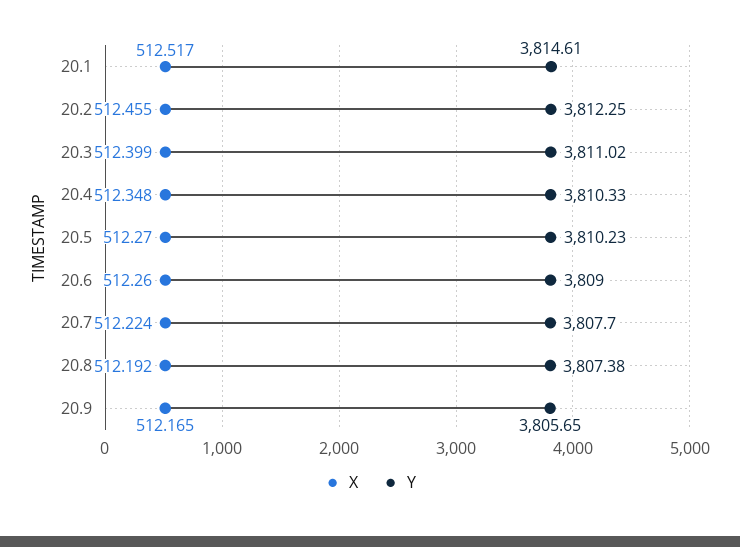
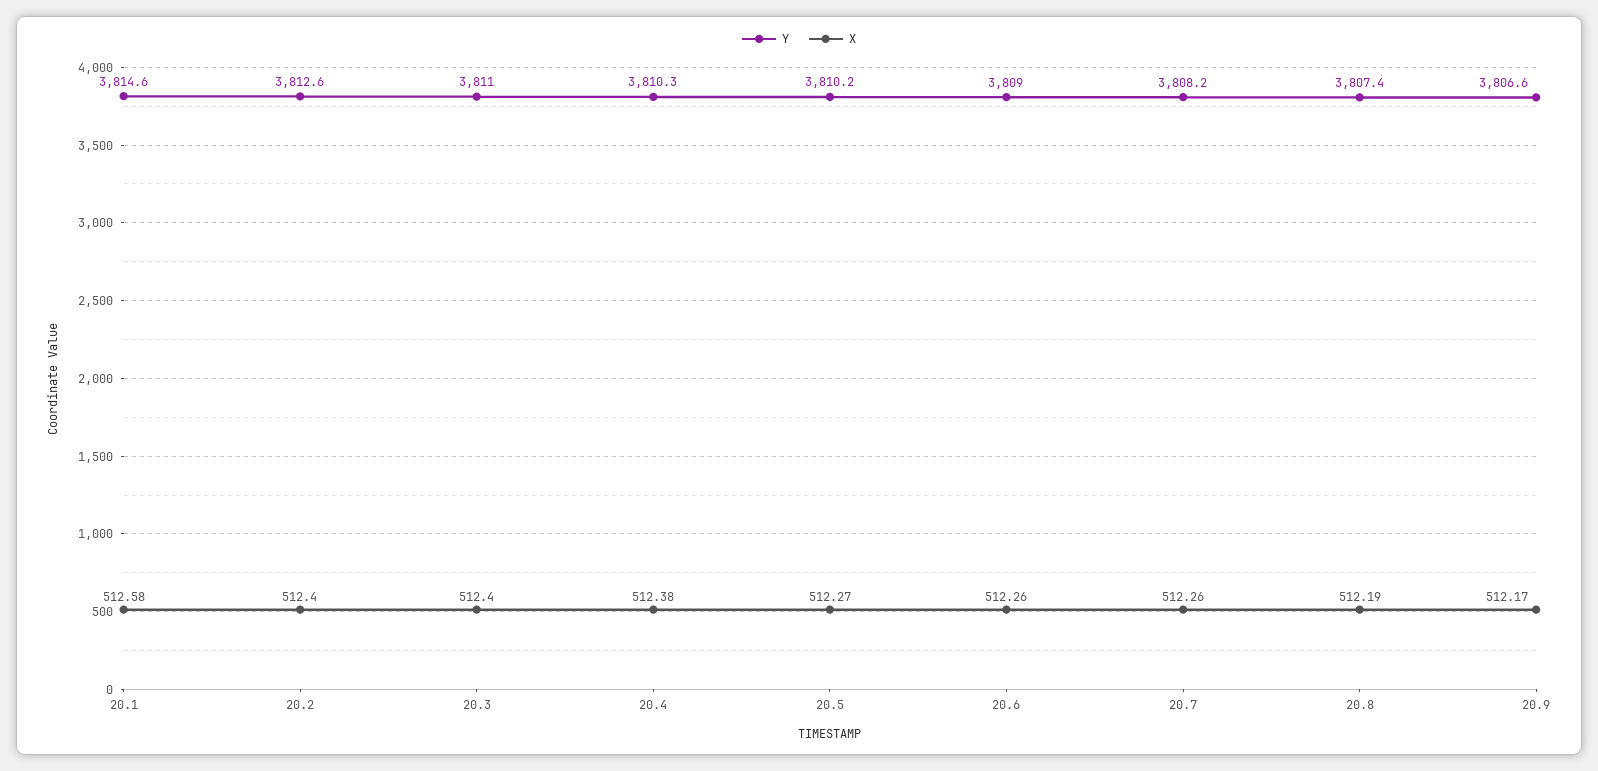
X, 20.1: 512.517 -> 512.58
X, 20.2: 512.455 -> 512.4
Y, 20.2: 3812.25 -> 3812.6
X, 20.4: 512.348 -> 512.38
X, 20.7: 512.224 -> 512.26
Y, 20.7: 3807.7 -> 3808.2
Y, 20.9: 3805.65 -> 3806.6

